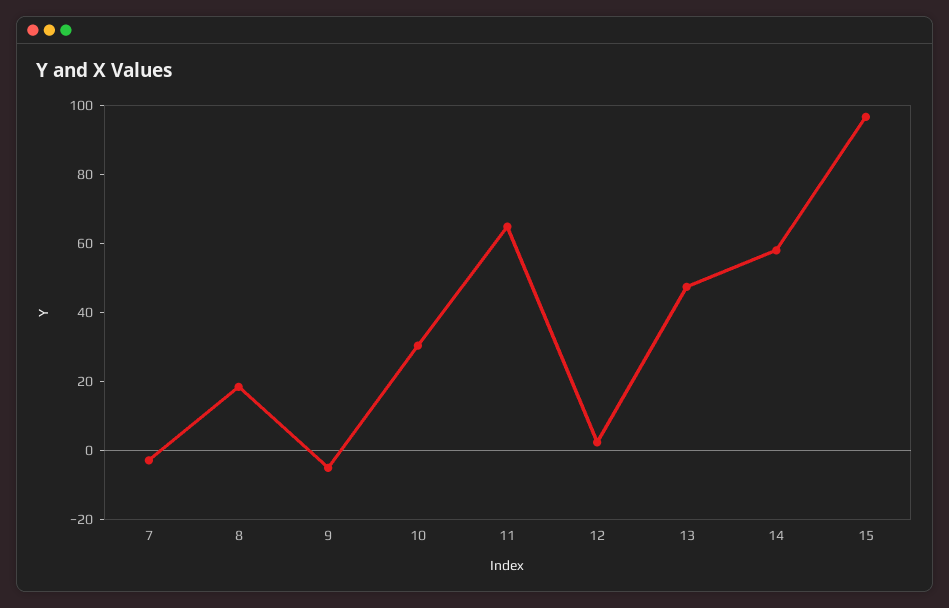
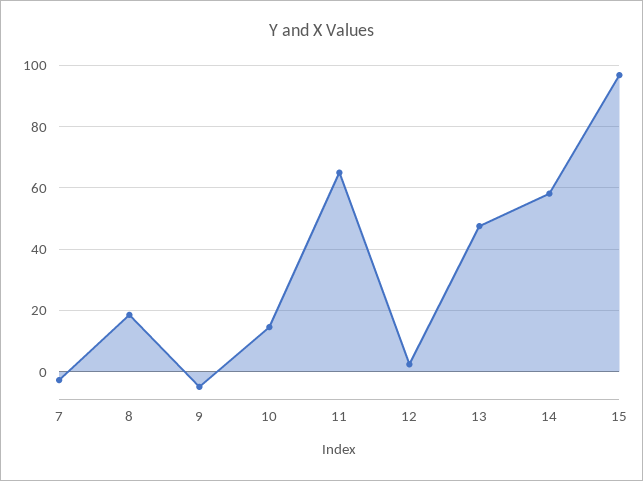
10: 30 -> 14

